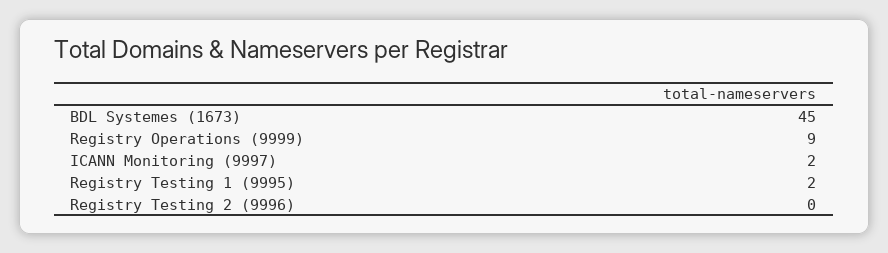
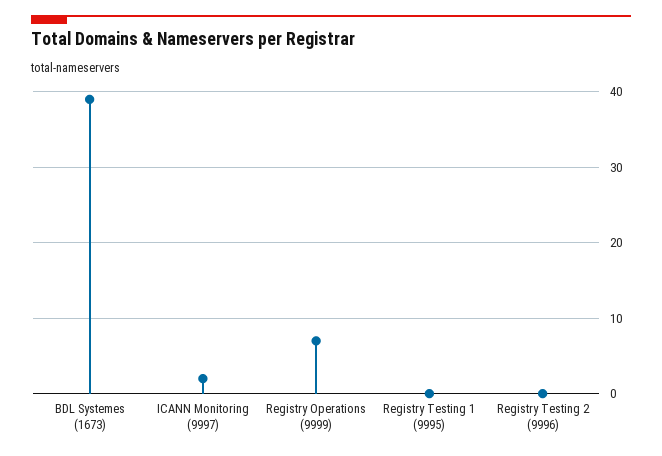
BDL Systemes (1673): 45 -> 39
Registry Operations (9999): 9 -> 7
Registry Testing 1 (9995): 2 -> 0

